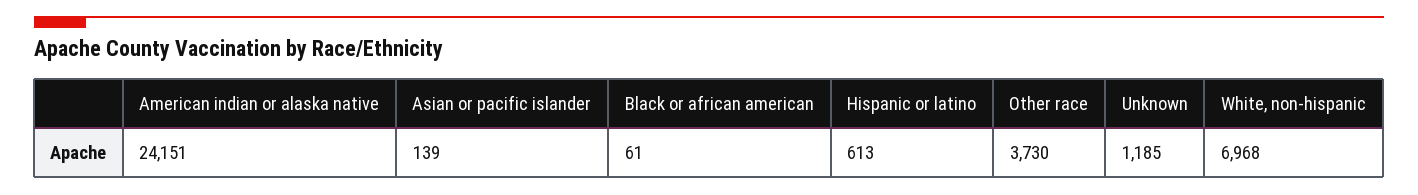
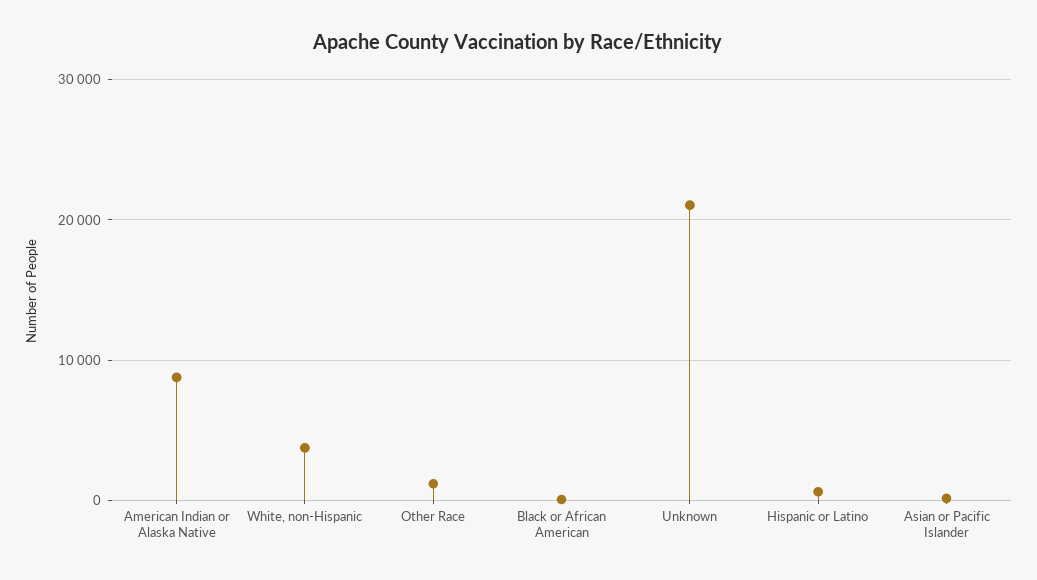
American indian or alaska native: 24151 -> 9000
Other race: 3730 -> 1000
Unknown: 1185 -> 21000
White, non-hispanic: 6968 -> 4000

